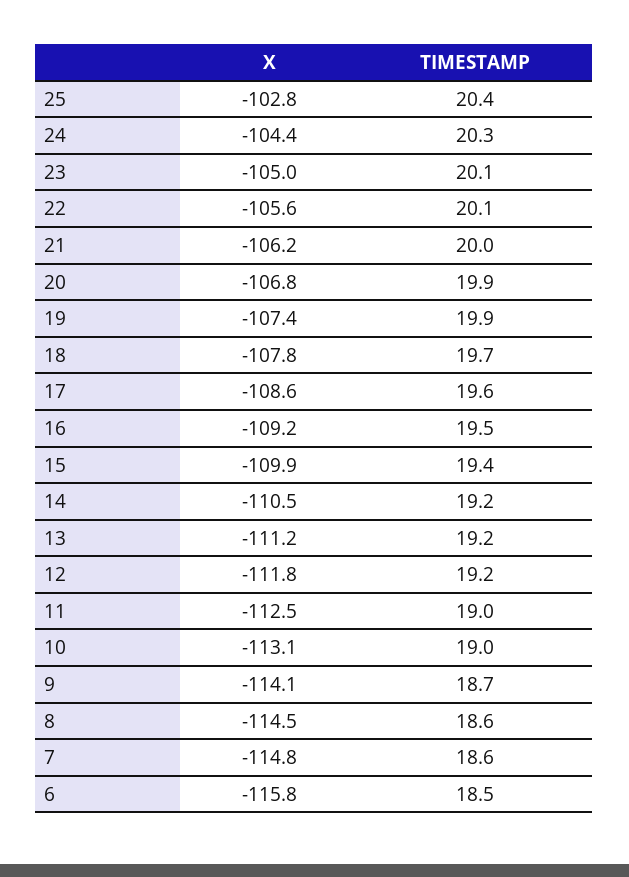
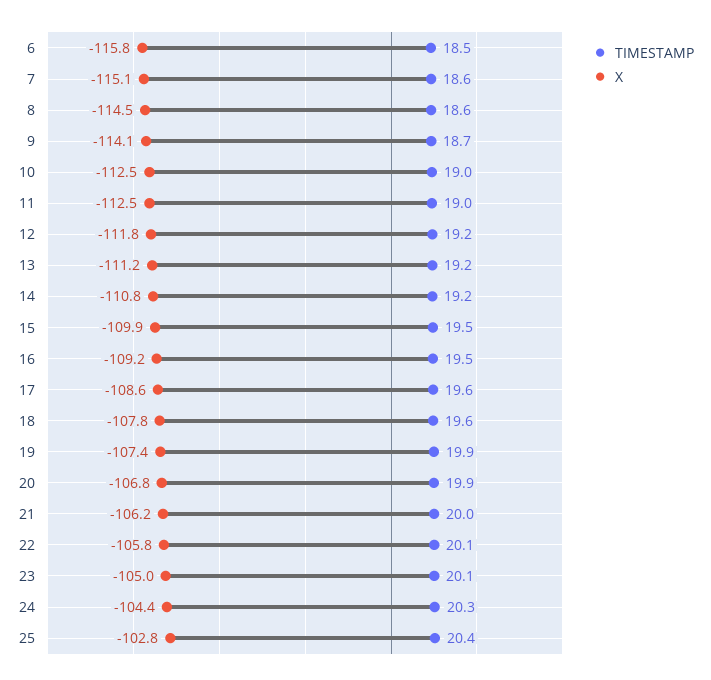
X, 22: -105.6 -> -105.8
TIMESTAMP, 18: 19.7 -> 19.6
TIMESTAMP, 15: 19.4 -> 19.5
X, 14: -110.5 -> -110.8
X, 10: -113.1 -> -112.5
X, 7: -114.8 -> -115.1

